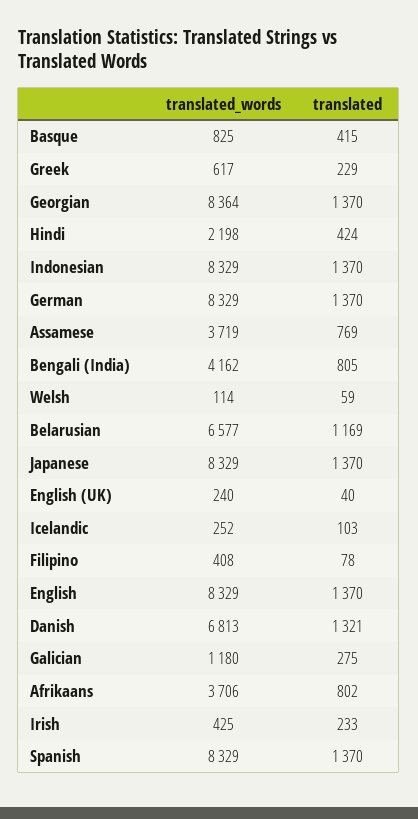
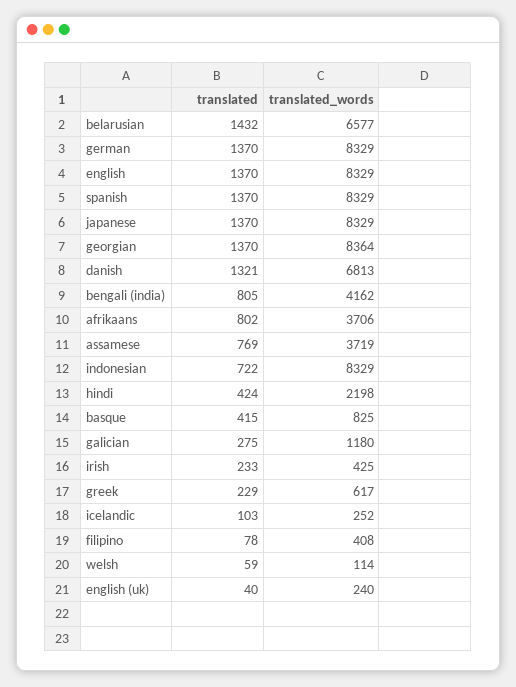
translated, Indonesian: 1370 -> 722
translated, Belarusian: 1169 -> 1432

